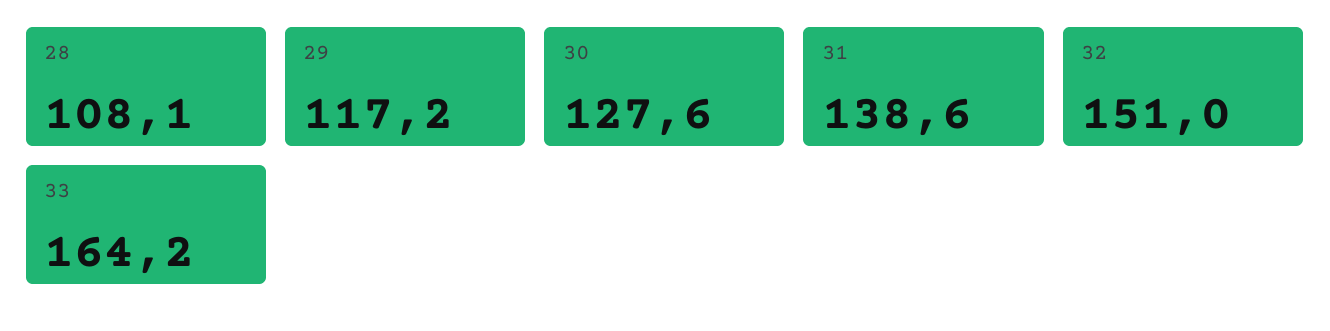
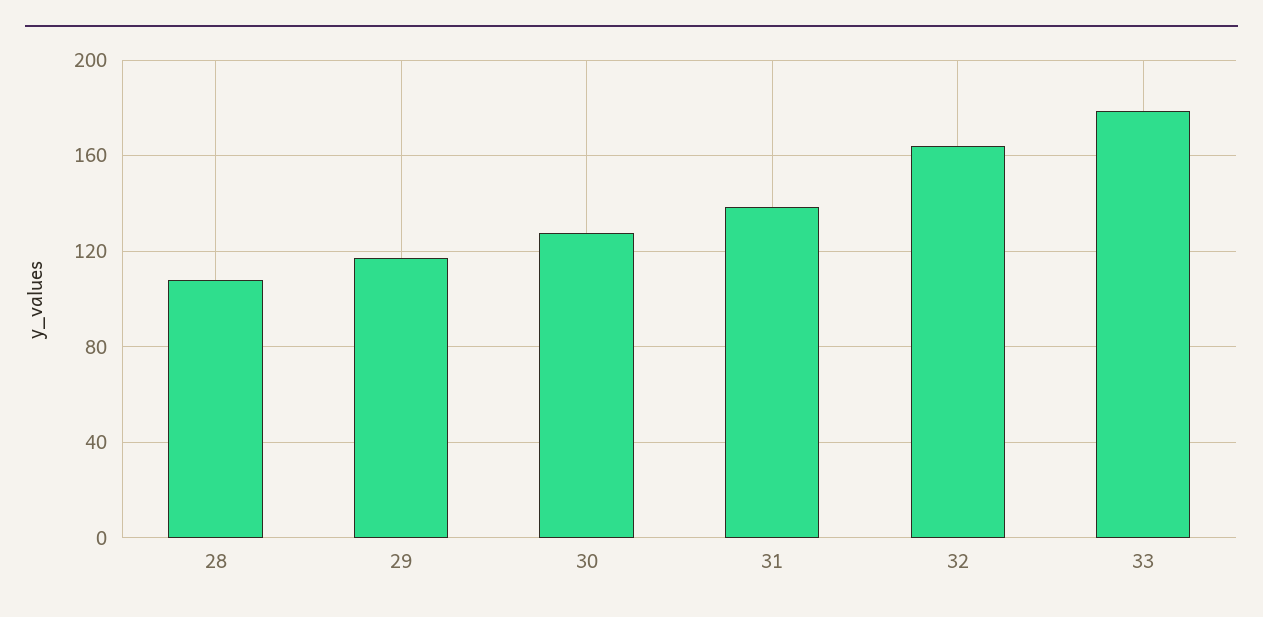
32: 151 -> 165
33: 164.2 -> 180

